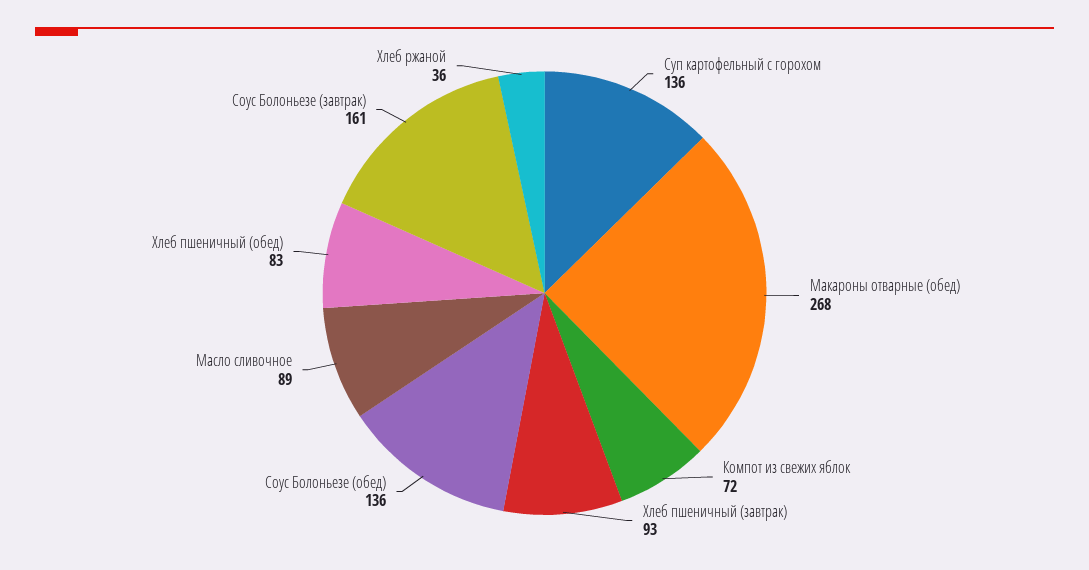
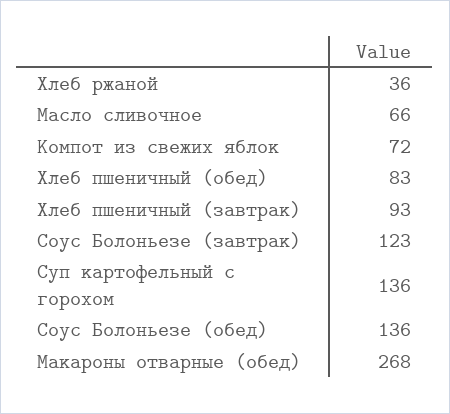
Масло сливочное: 89 -> 66
Соус Болоньезе (завтрак): 161 -> 123

